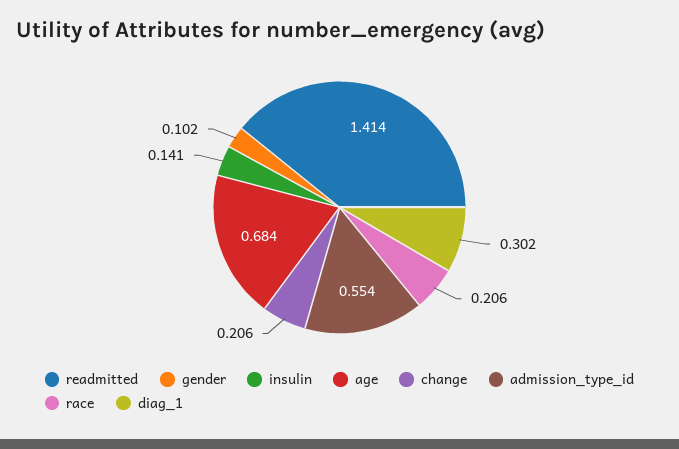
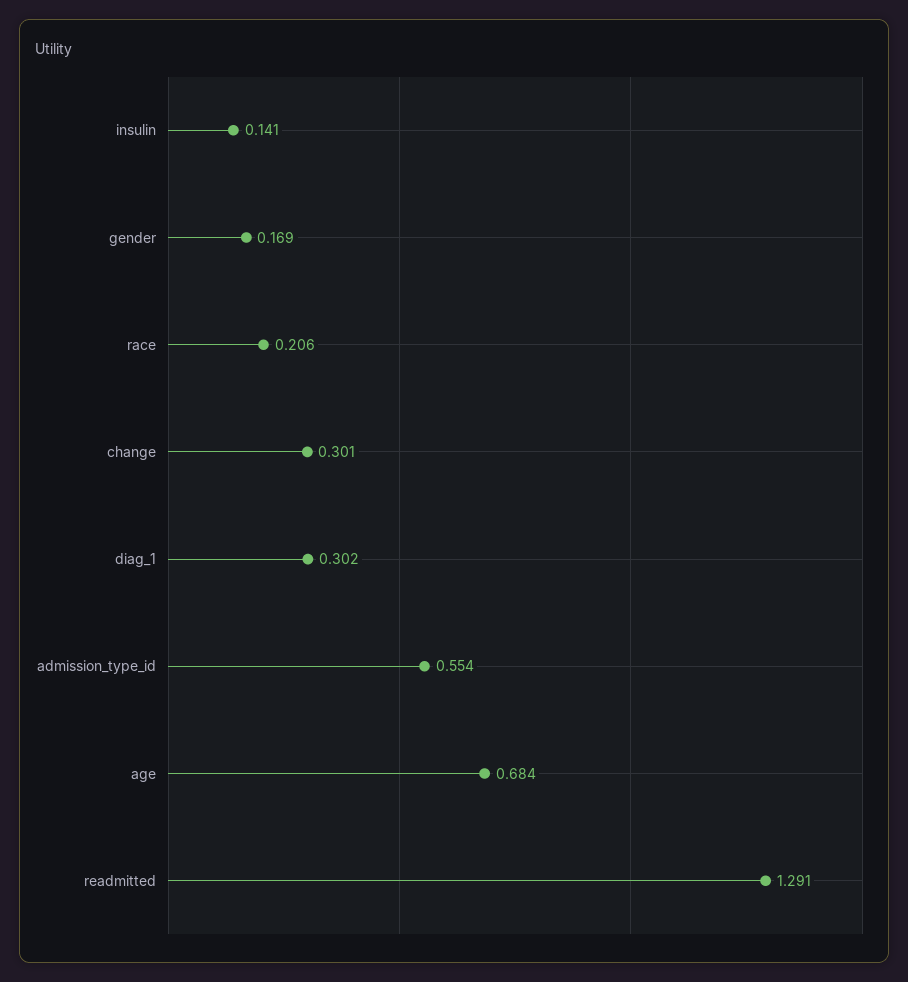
readmitted: 1.414 -> 1.291
gender: 0.102 -> 0.169
change: 0.206 -> 0.301

